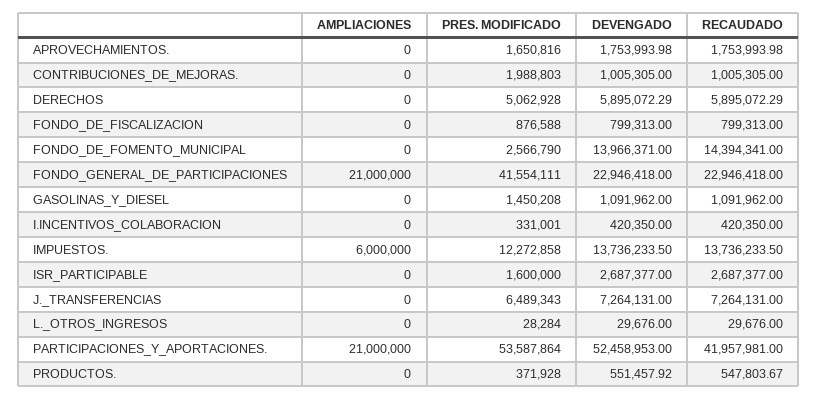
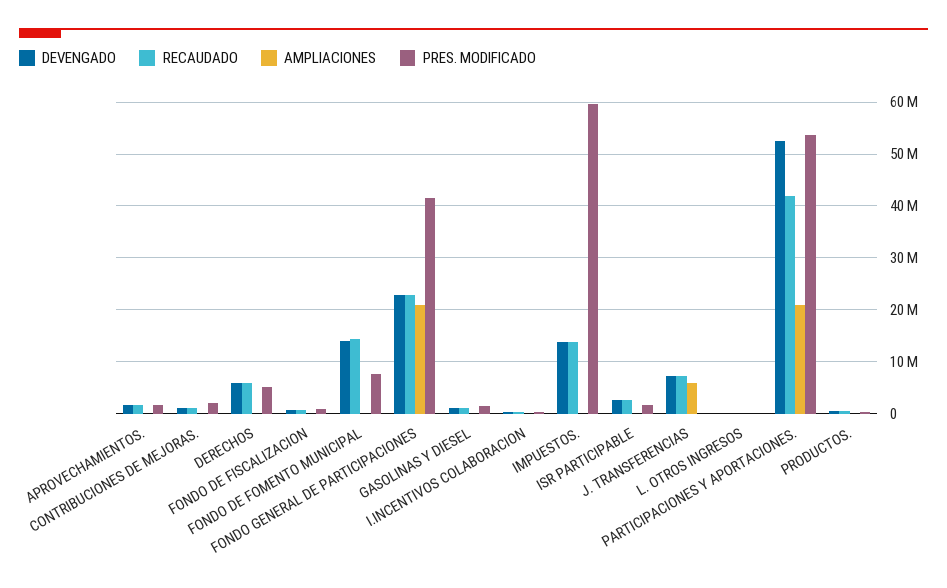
PRES. MODIFICADO, FONDO_DE_FOMENTO_MUNICIPAL: 2566790 -> 8000000
AMPLIACIONES, IMPUESTOS.: 6000000 -> 0
PRES. MODIFICADO, IMPUESTOS.: 12272858 -> 60000000
AMPLIACIONES, J._TRANSFERENCIAS: 0 -> 6000000
PRES. MODIFICADO, J._TRANSFERENCIAS: 6489343 -> 0

